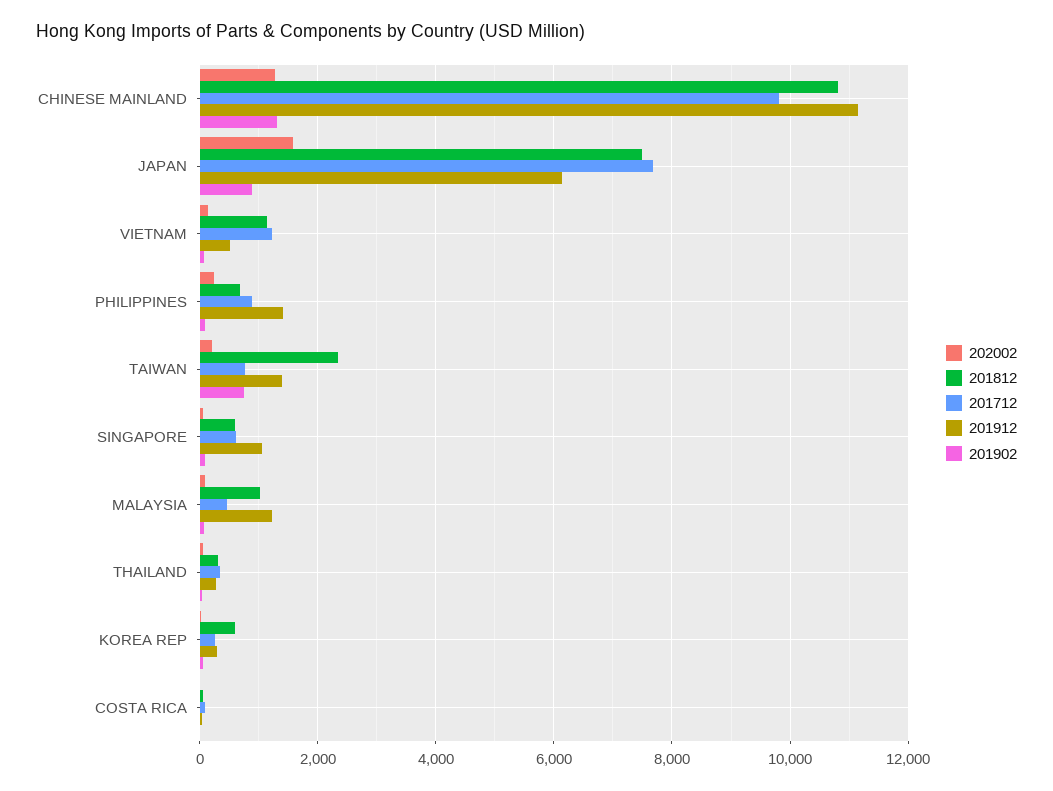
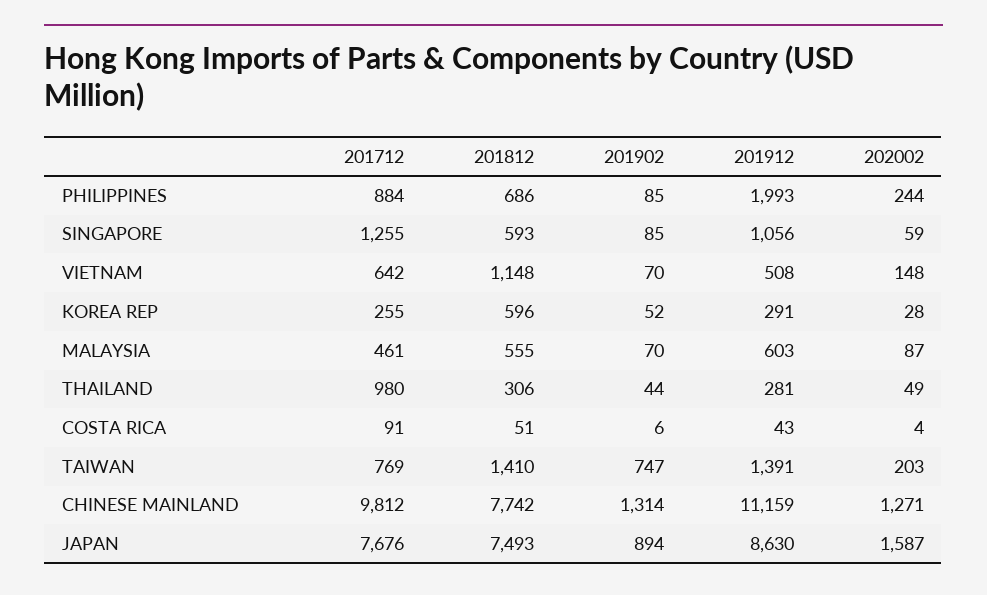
201812, CHINESE MAINLAND: 10800 -> 7742
201912, JAPAN: 6200 -> 8630
201712, VIETNAM: 1200 -> 642
201912, PHILIPPINES: 1400 -> 1993
201812, TAIWAN: 2400 -> 1410
201712, SINGAPORE: 600 -> 1255
201812, MALAYSIA: 1000 -> 555
201912, MALAYSIA: 1200 -> 603
201712, THAILAND: 400 -> 980

